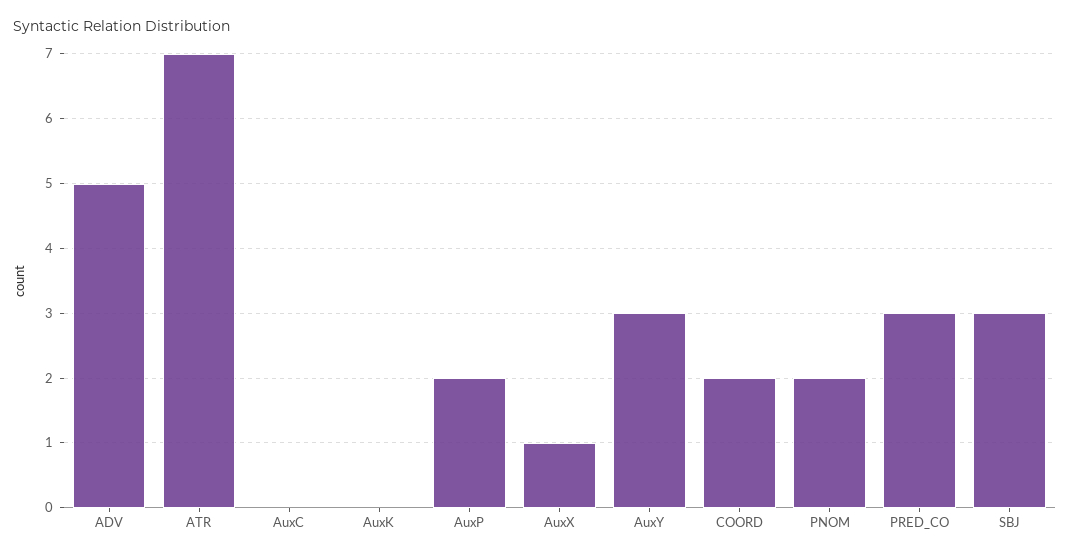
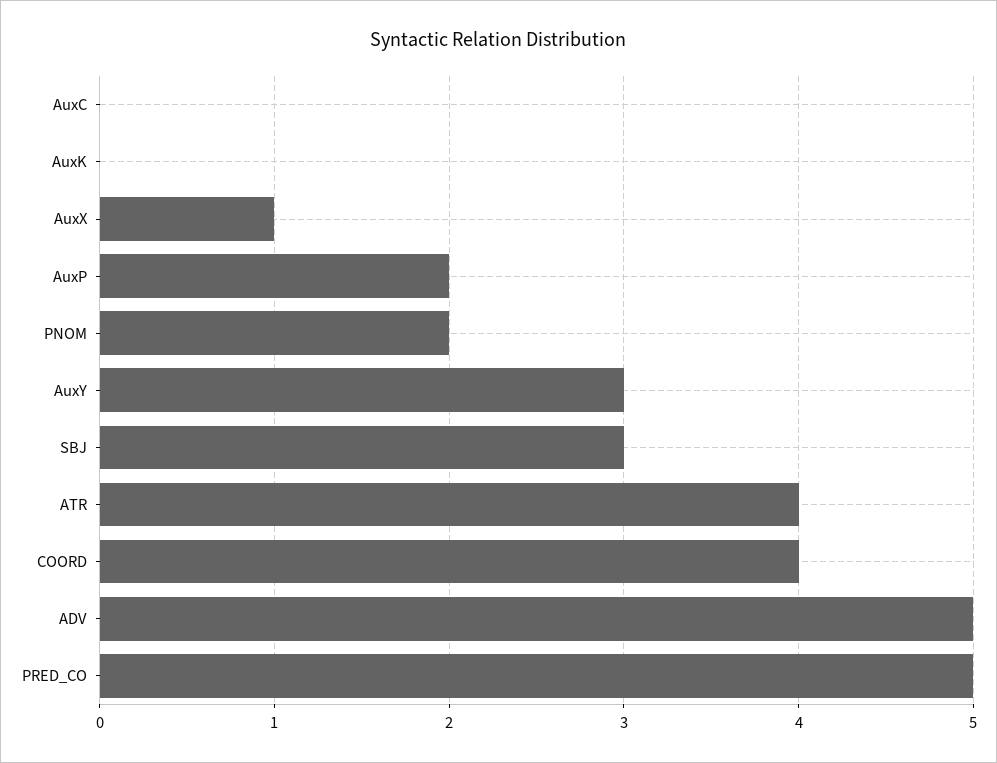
ATR: 7 -> 4
COORD: 2 -> 4
PRED_CO: 3 -> 5

